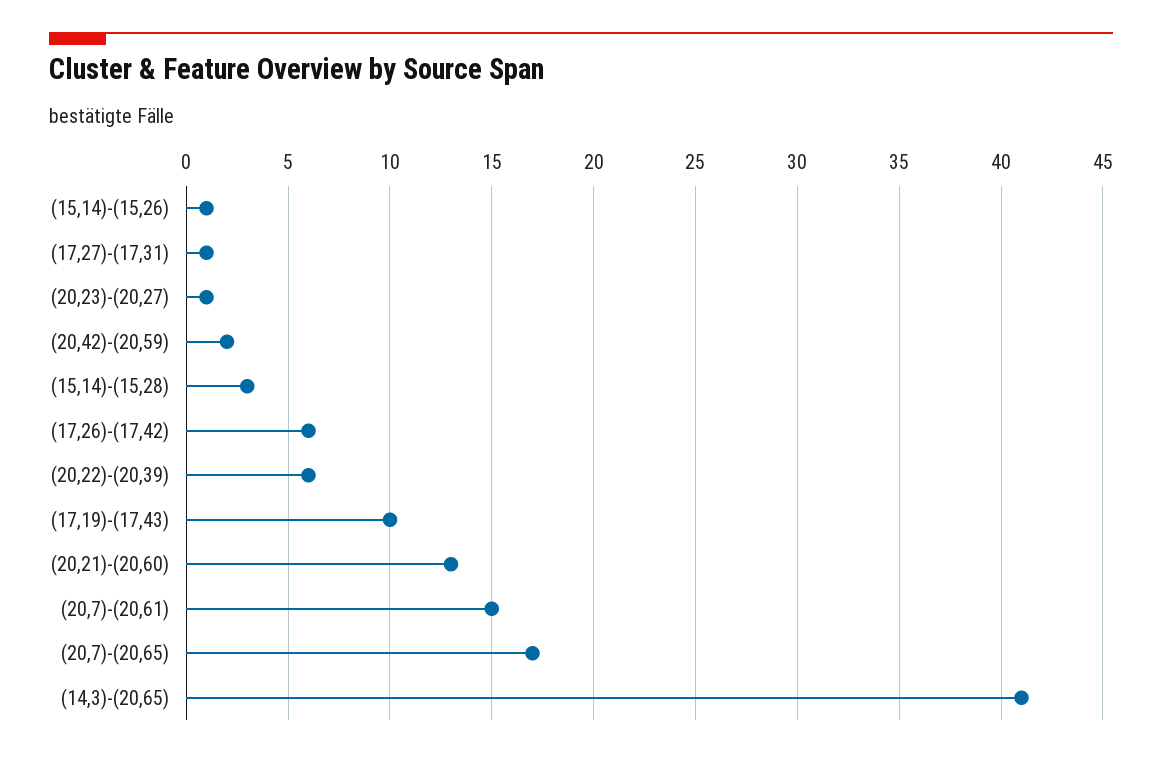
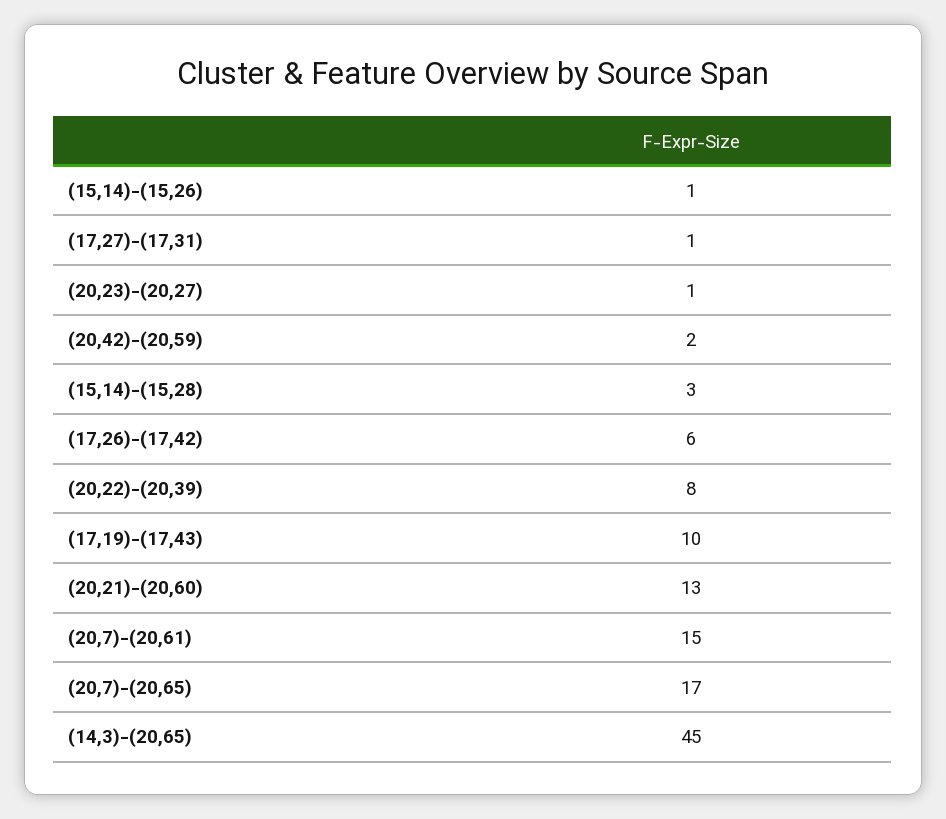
(20,22)-(20,39): 6 -> 8
(14,3)-(20,65): 41 -> 45

